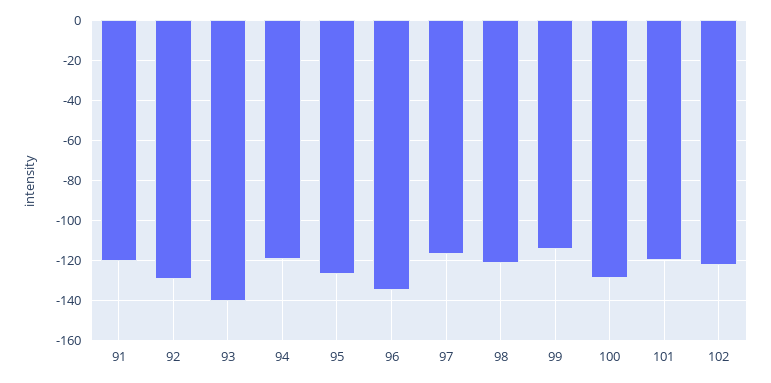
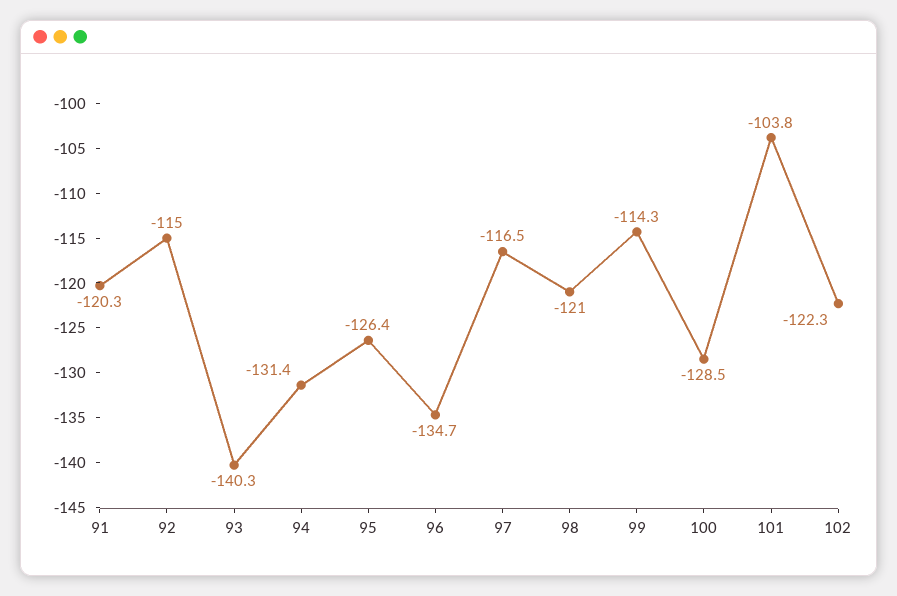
92: -130 -> -115
94: -120 -> -131.4
101: -120 -> -103.8

